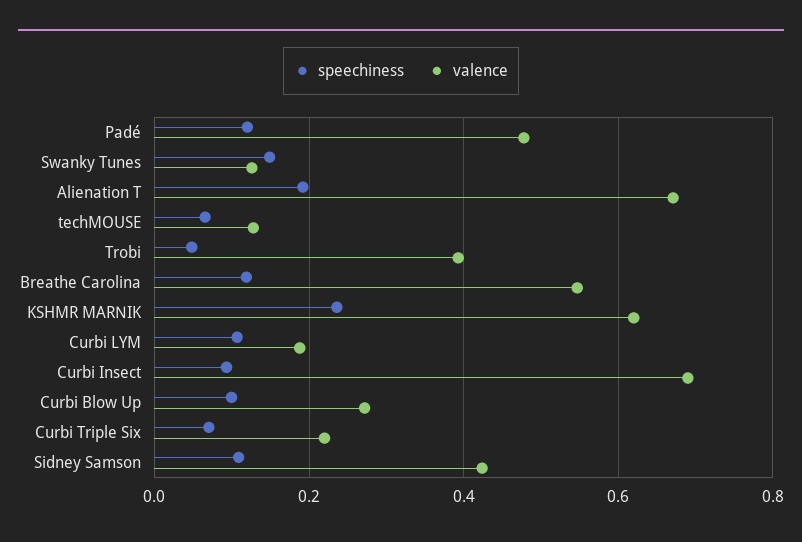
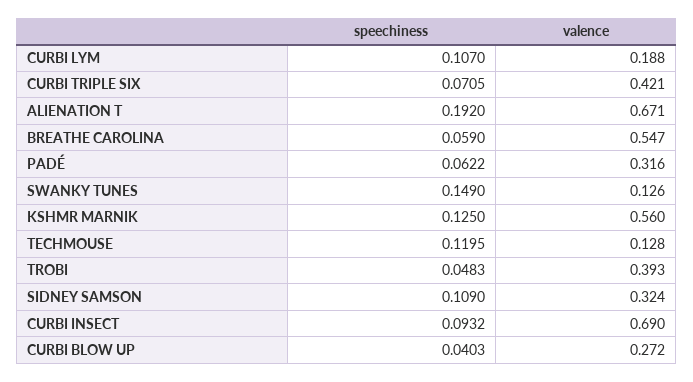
speechiness, Padé: 0.12 -> 0.0622
valence, Padé: 0.48 -> 0.316
speechiness, techMOUSE: 0.06 -> 0.1195
speechiness, Breathe Carolina: 0.12 -> 0.059
speechiness, KSHMR MARNIK: 0.24 -> 0.125
valence, KSHMR MARNIK: 0.62 -> 0.56
speechiness, Curbi Blow Up: 0.1 -> 0.0403
valence, Curbi Triple Six: 0.22 -> 0.421
valence, Sidney Samson: 0.42 -> 0.324

